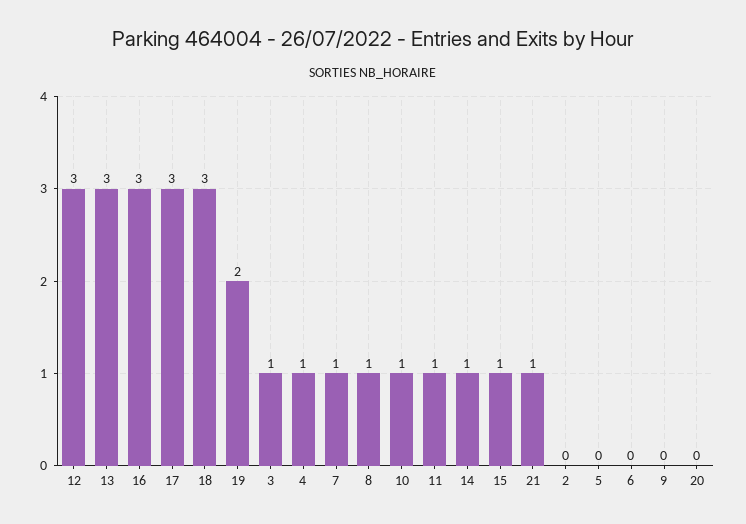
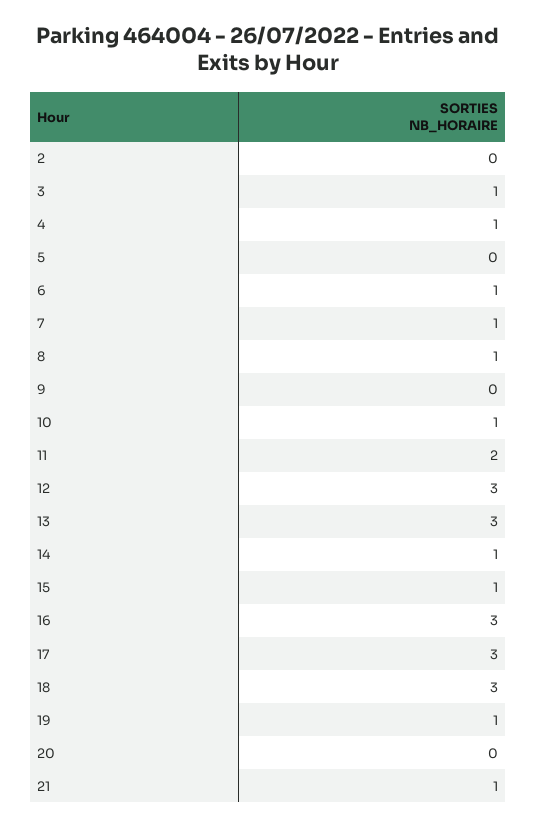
19: 2 -> 1
11: 1 -> 2
6: 0 -> 1

